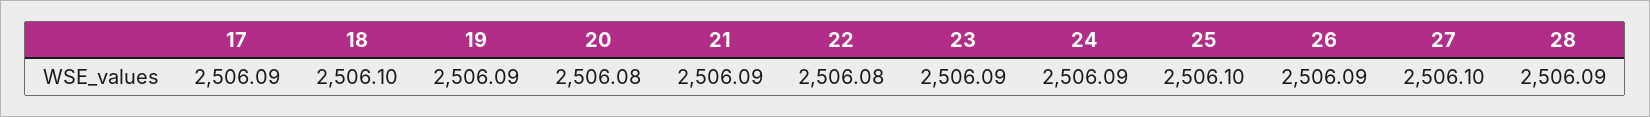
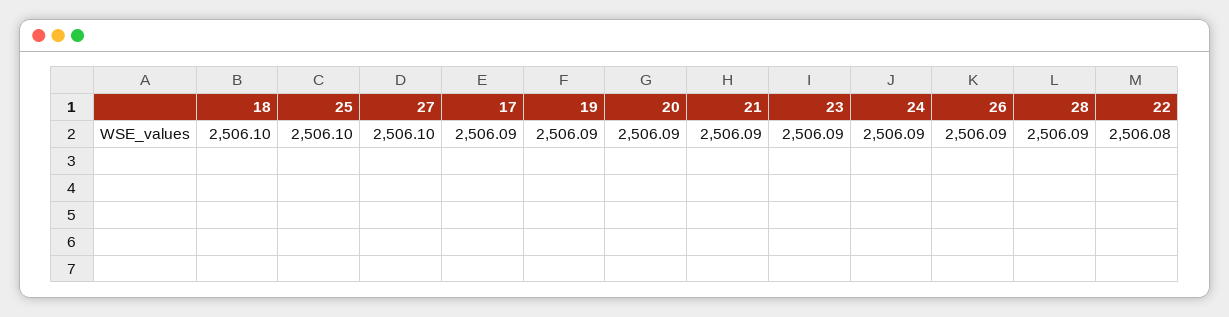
20: 2506.08 -> 2506.09

